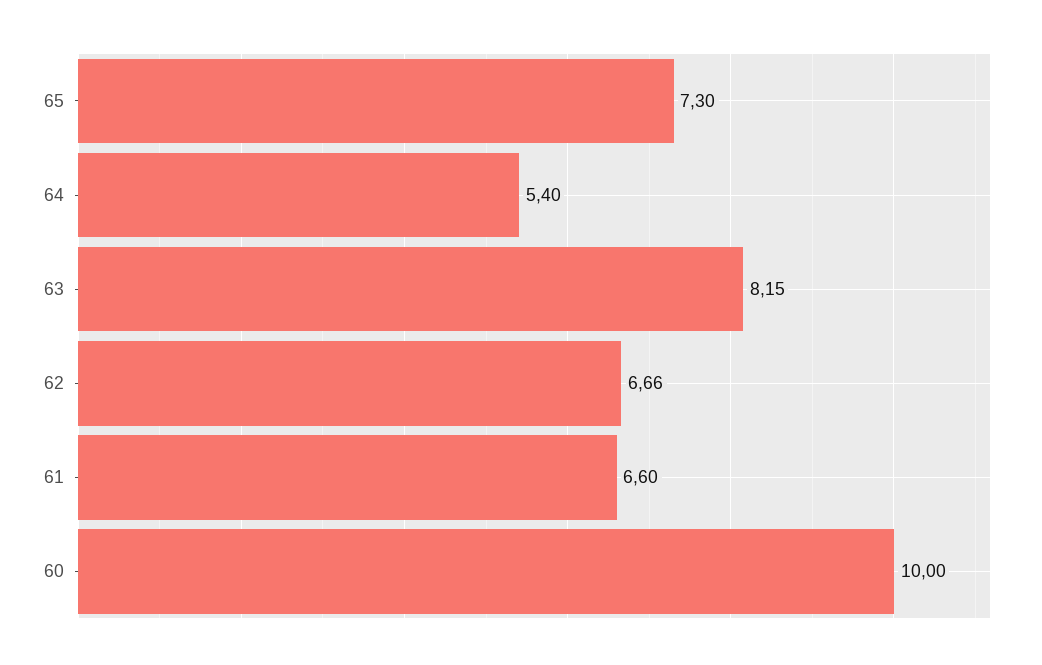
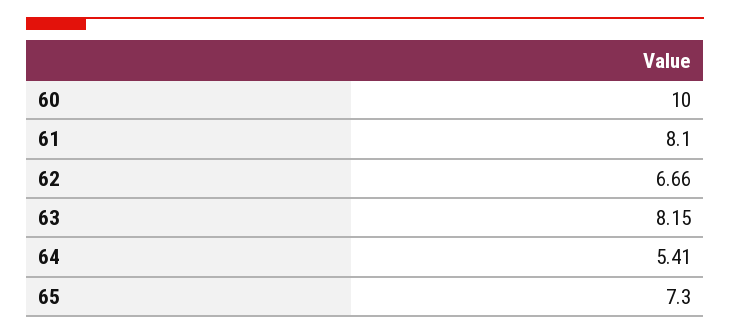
64: 5.4 -> 5.41
61: 6.6 -> 8.1

